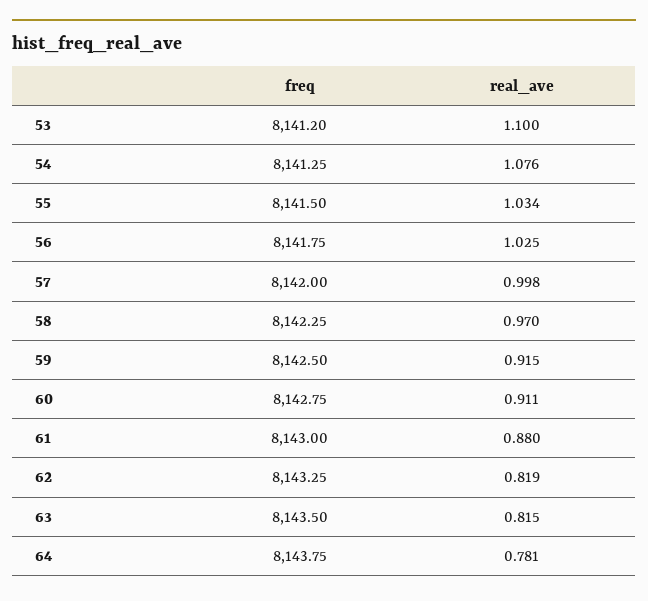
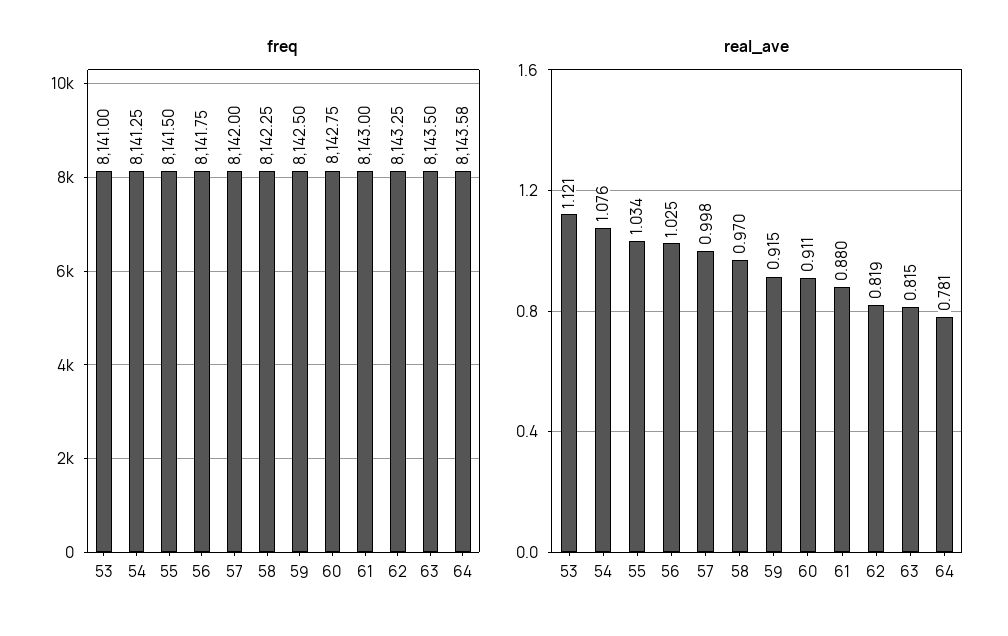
freq, 53: 8141.2 -> 8141
real_ave, 53: 1.1 -> 1.121
freq, 64: 8143.75 -> 8143.58

